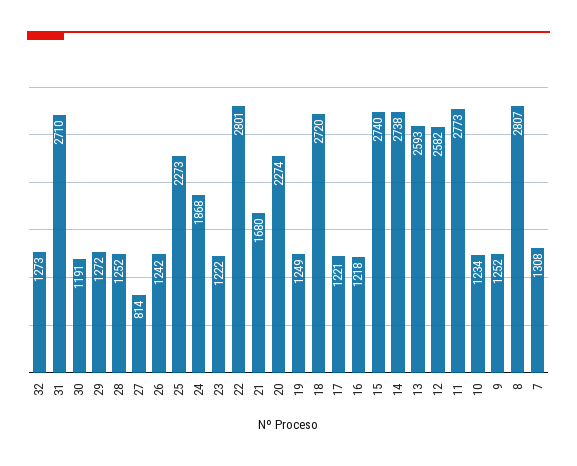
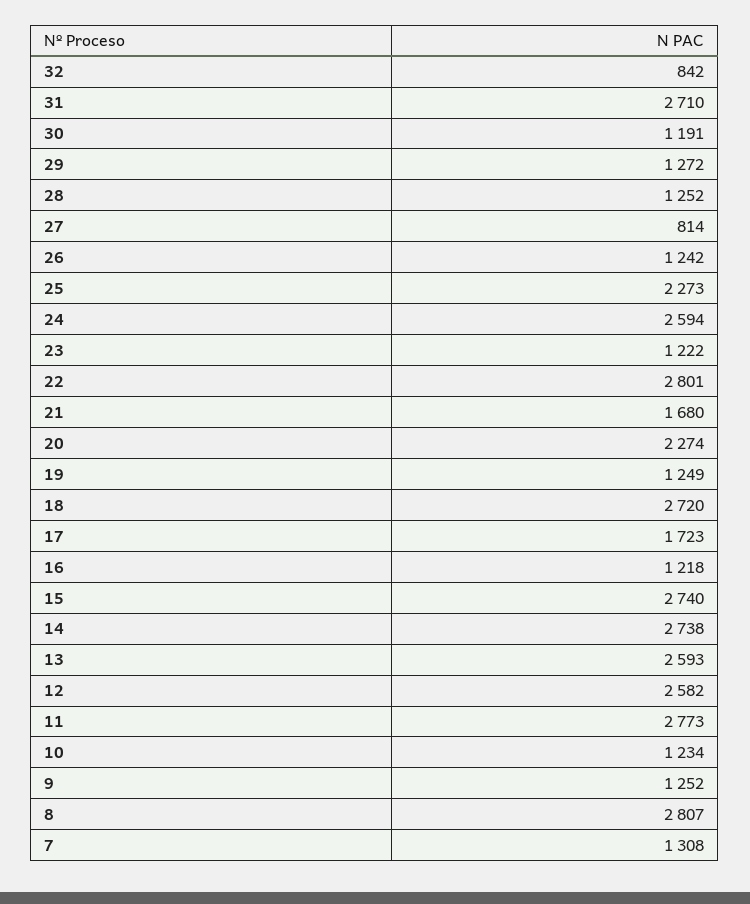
32: 1273 -> 842
24: 1868 -> 2594
17: 1221 -> 1723

